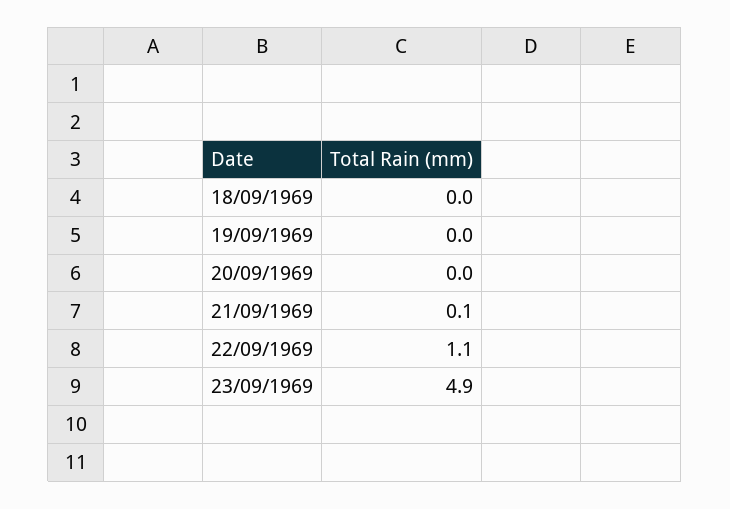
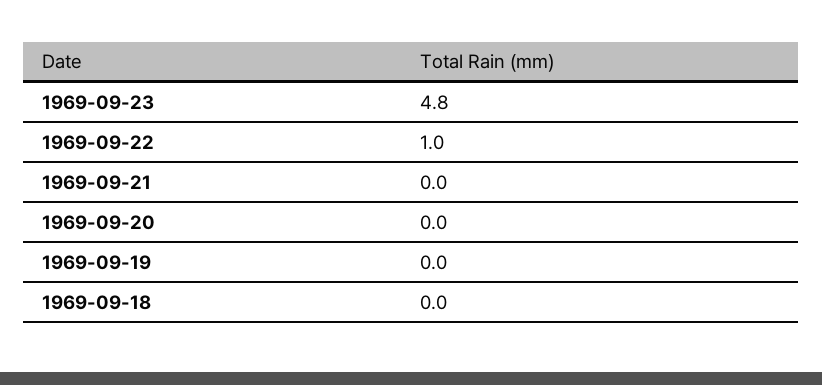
21/09/1969: 0.1 -> 0
22/09/1969: 1.1 -> 1
23/09/1969: 4.9 -> 4.8

